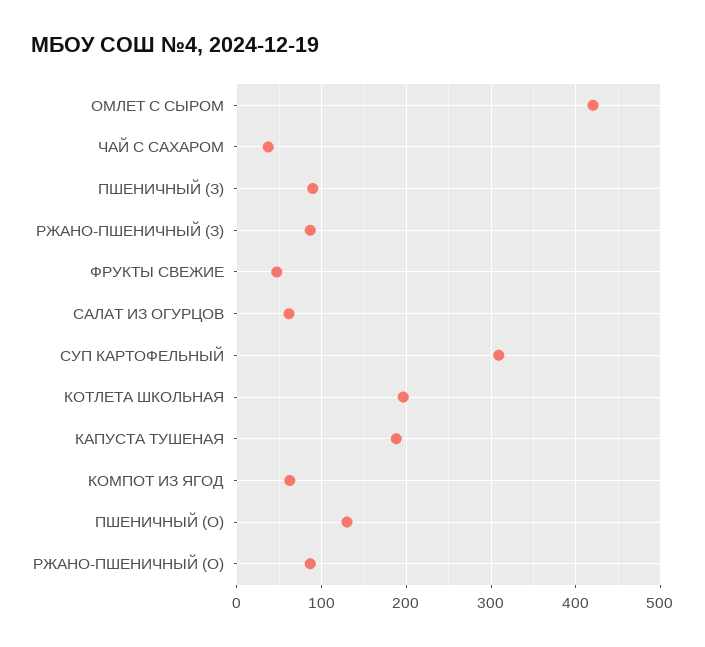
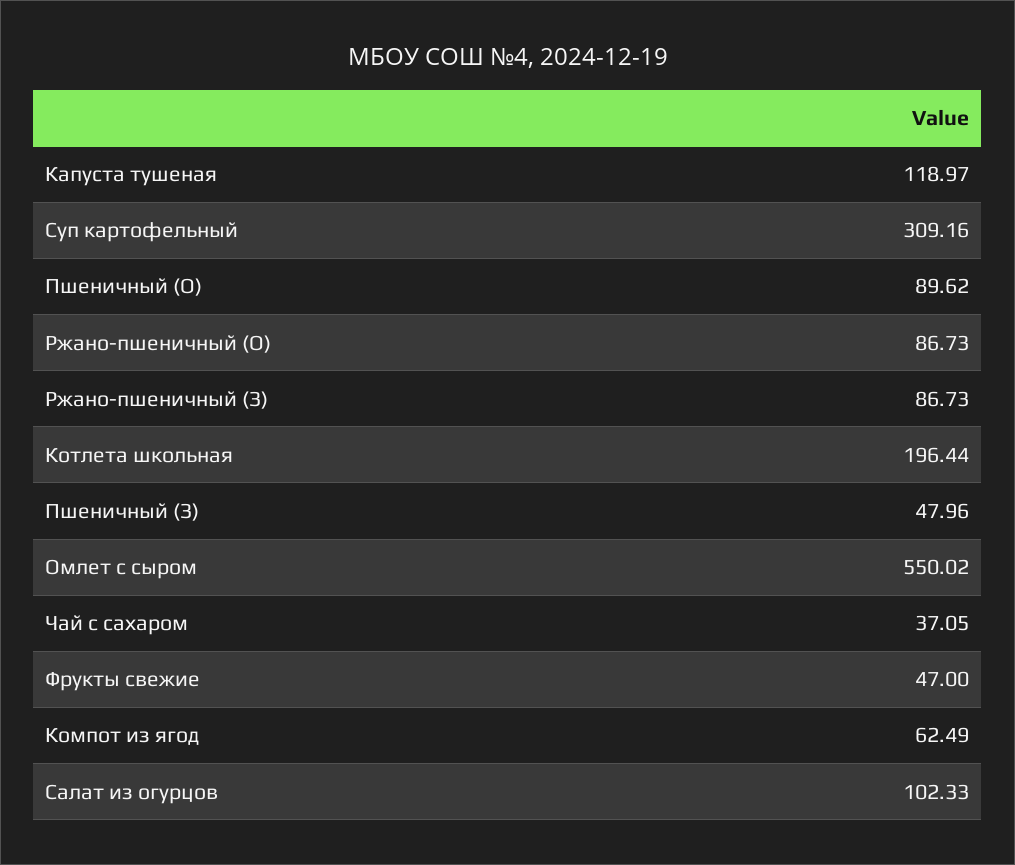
ОМЛЕТ С СЫРОМ: 420 -> 550.02
ПШЕНИЧНЫЙ (З): 90 -> 47.96
САЛАТ ИЗ ОГУРЦОВ: 60 -> 102.33
КАПУСТА ТУШЕНАЯ: 190 -> 118.97
ПШЕНИЧНЫЙ (О): 130 -> 89.62

